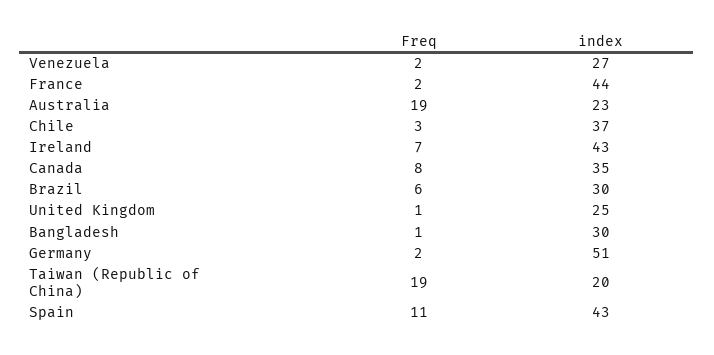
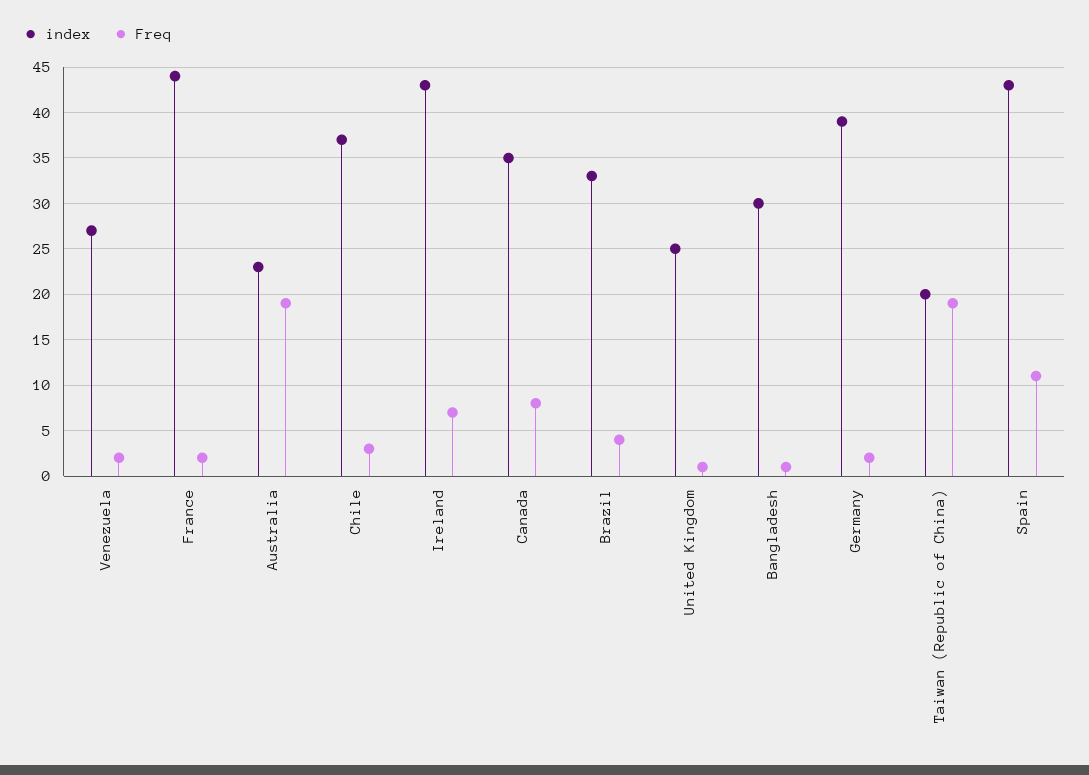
Freq, Brazil: 6 -> 4
index, Brazil: 30 -> 33
index, Germany: 51 -> 39

